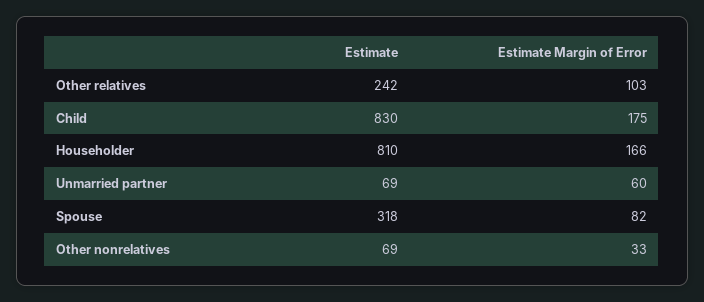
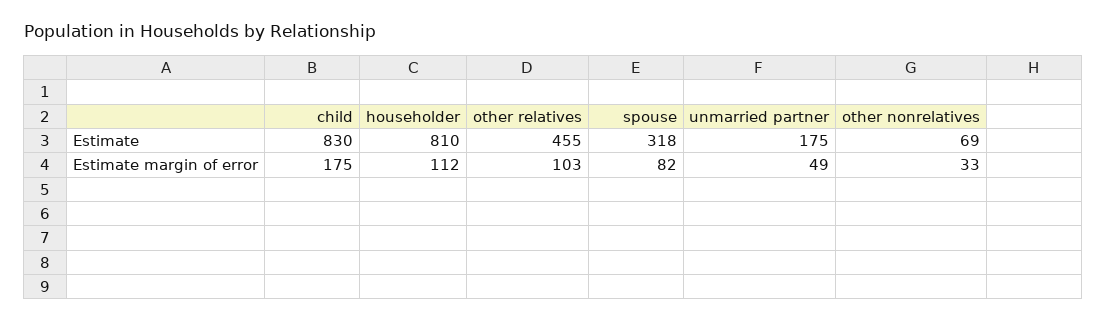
Estimate, Other relatives: 242 -> 455
Estimate Margin of Error, Householder: 166 -> 112
Estimate, Unmarried partner: 69 -> 175
Estimate Margin of Error, Unmarried partner: 60 -> 49

